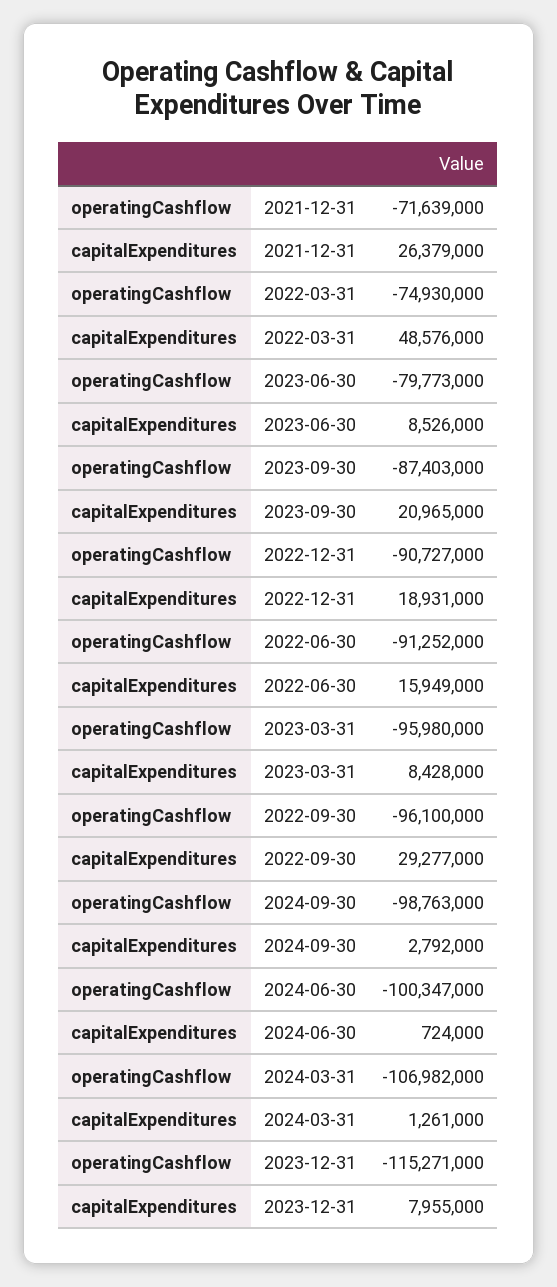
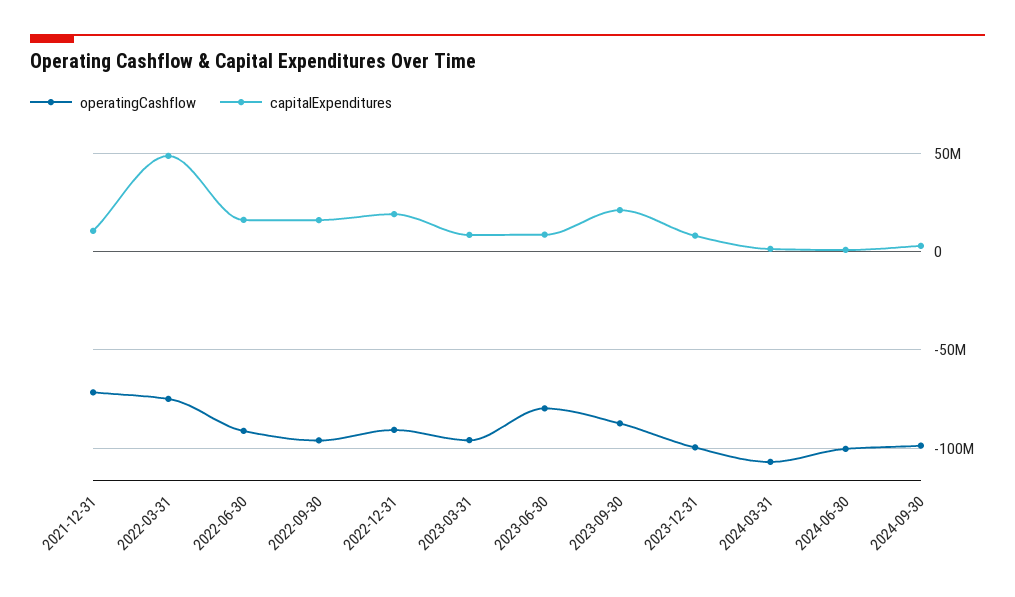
capitalExpenditures, 2021-12-31: 26379000 -> 10000000
capitalExpenditures, 2022-09-30: 29277000 -> 15000000
operatingCashflow, 2023-12-31: -115271000 -> -100000000

